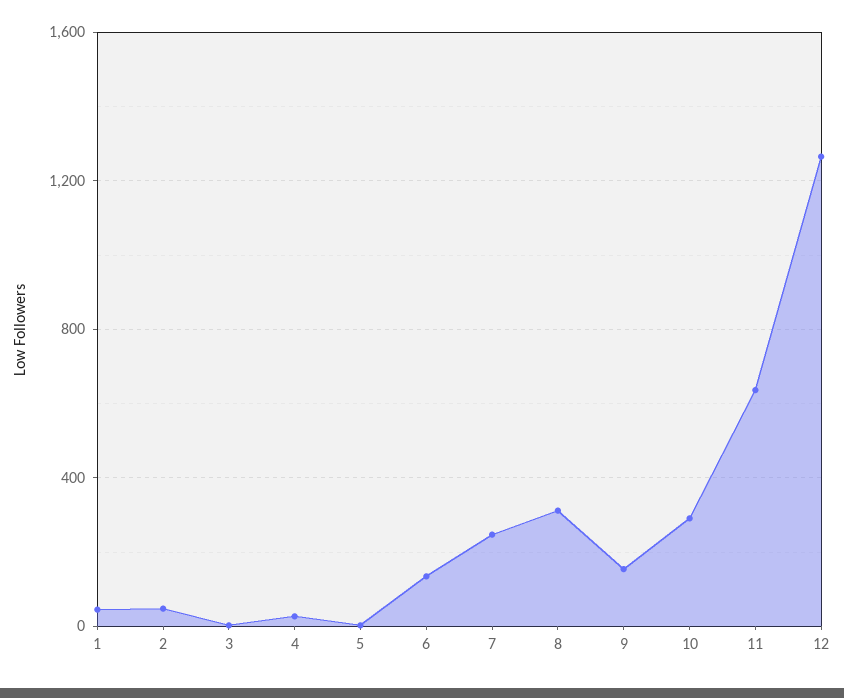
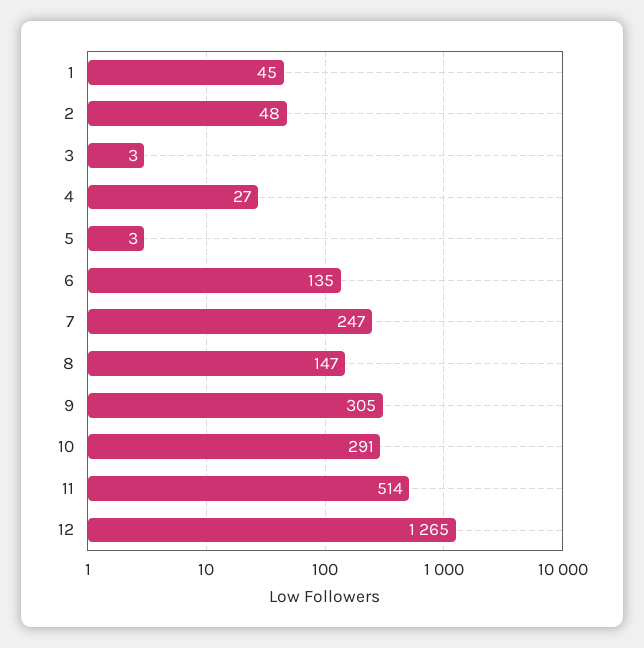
8: 300 -> 147
9: 150 -> 305
11: 650 -> 514

